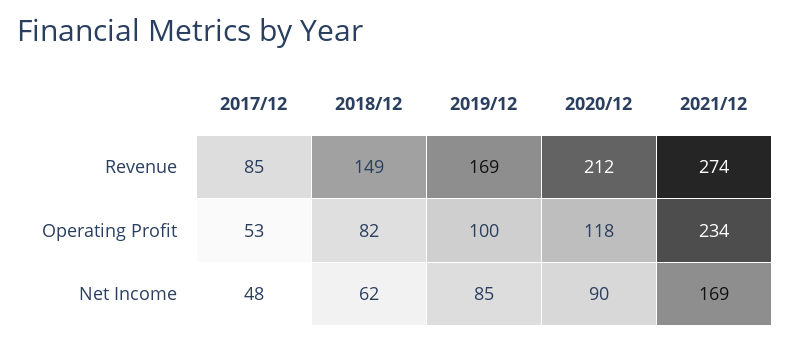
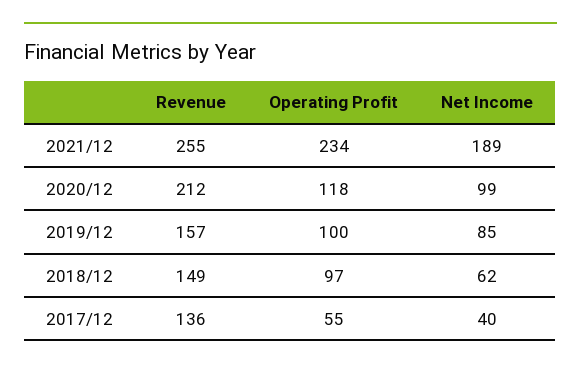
2017/12, Revenue: 85 -> 136
2019/12, Revenue: 169 -> 157
2021/12, Revenue: 274 -> 255
2017/12, Operating Profit: 53 -> 55
2018/12, Operating Profit: 82 -> 97
2017/12, Net Income: 48 -> 40
2020/12, Net Income: 90 -> 99
2021/12, Net Income: 169 -> 189

